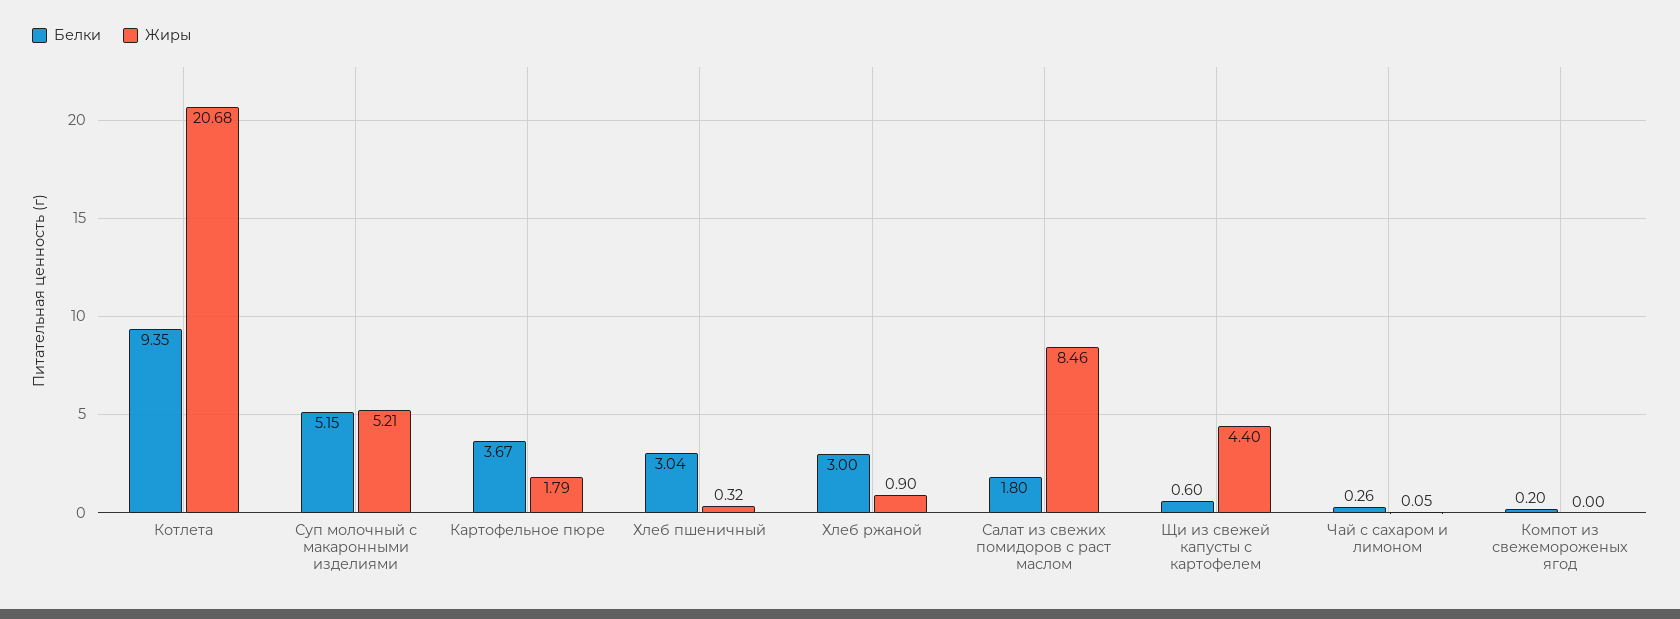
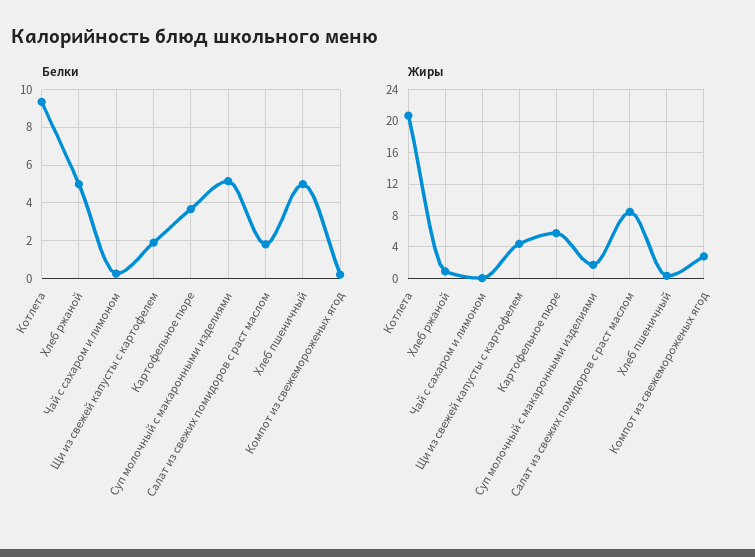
Жиры, Суп молочный с макаронными изделиями: 5.21 -> 2
Жиры, Картофельное пюре: 1.79 -> 6
Белки, Хлеб пшеничный: 3.04 -> 5
Белки, Хлеб ржаной: 3 -> 5
Белки, Щи из свежей капусты с картофелем: 0.6 -> 2
Жиры, Компот из свежемороженых ягод: 0 -> 3

